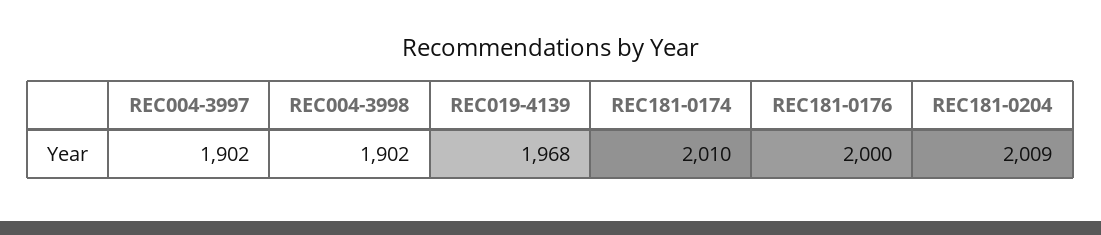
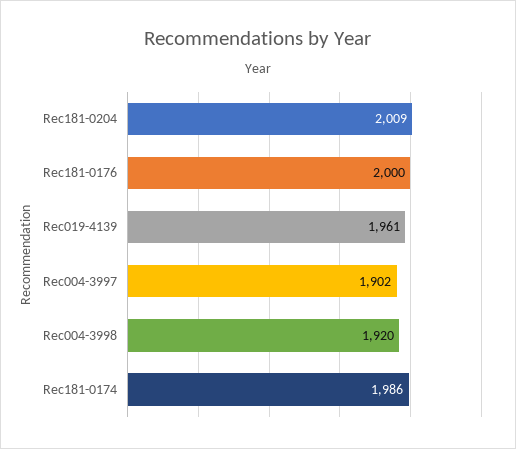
REC004-3998: 1902 -> 1920
REC019-4139: 1968 -> 1961
REC181-0174: 2010 -> 1986

